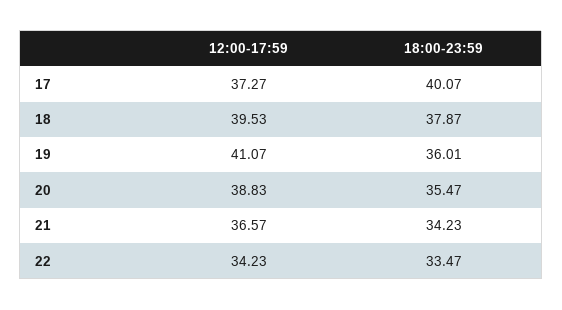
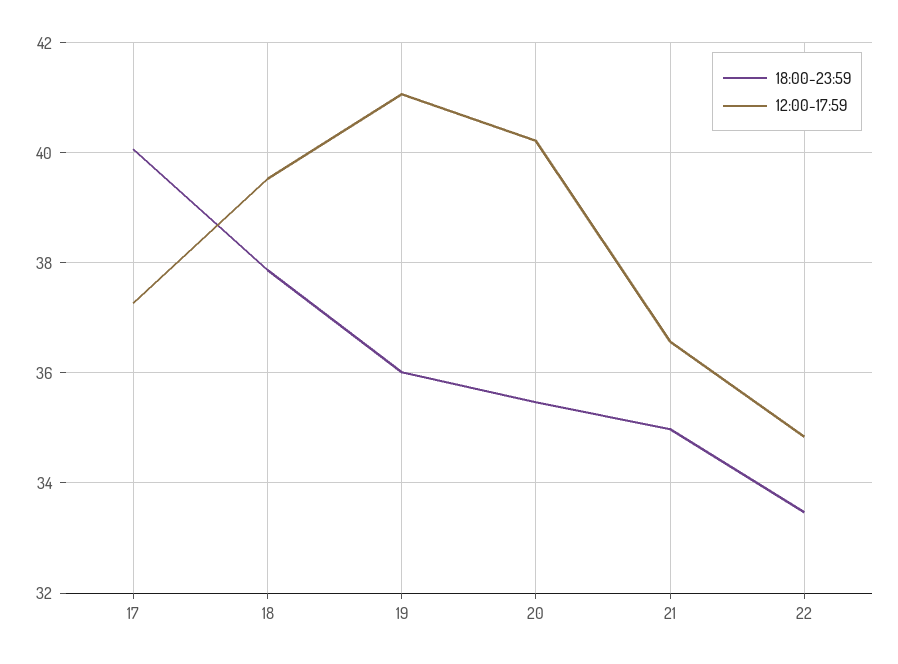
12:00-17:59, 20: 38.83 -> 40.2
18:00-23:59, 21: 34.23 -> 35
12:00-17:59, 22: 34.23 -> 34.8

